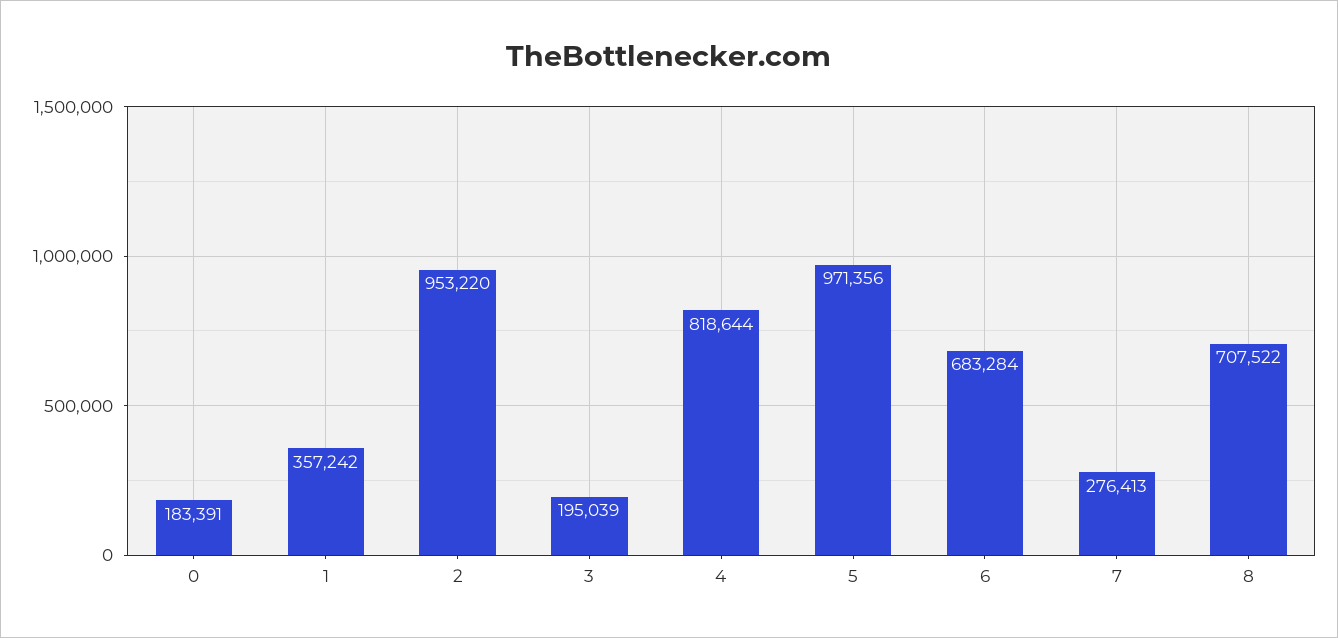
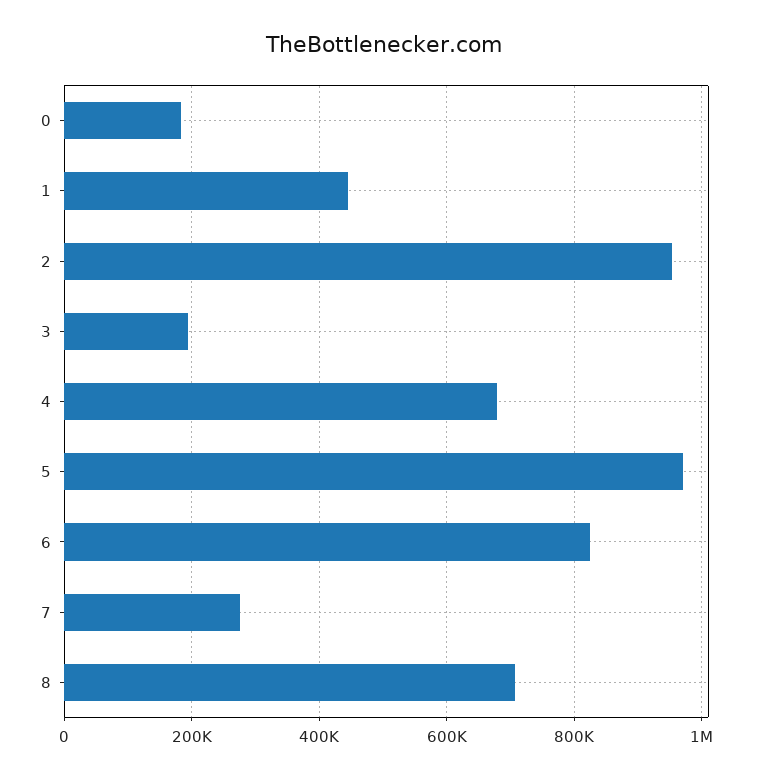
1: 357242 -> 440000
4: 818644 -> 680000
6: 683284 -> 820000

